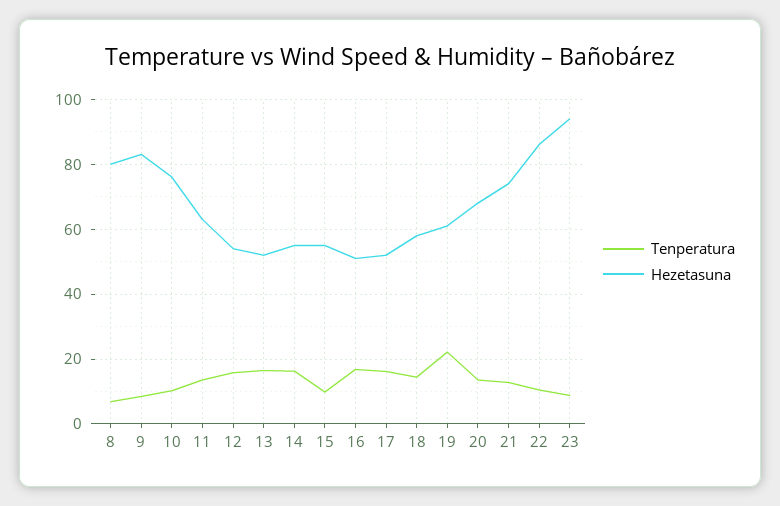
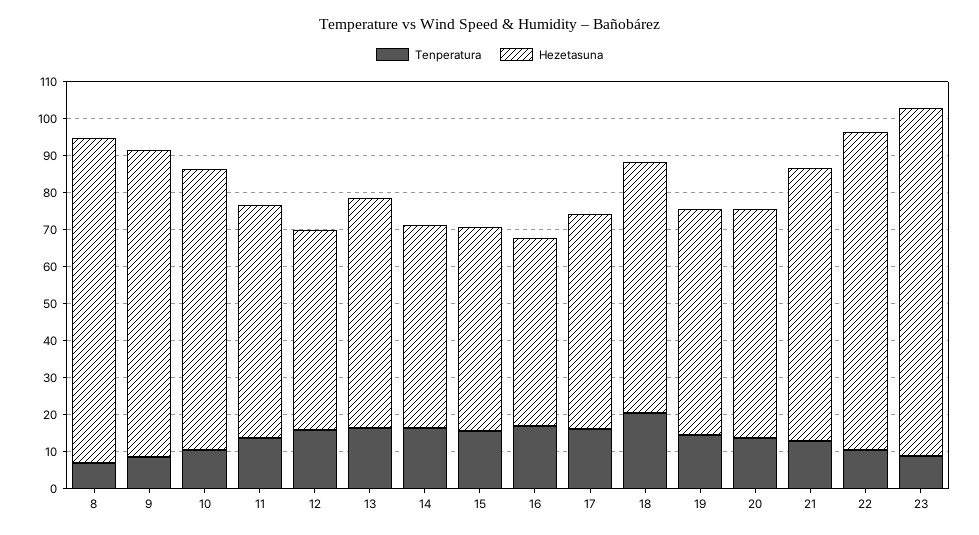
Hezetasuna, 8: 80 -> 87.5
Hezetasuna, 13: 52 -> 62.5
Tenperatura, 15: 10 -> 15
Hezetasuna, 17: 52 -> 57.5
Tenperatura, 18: 14 -> 20
Hezetasuna, 18: 58 -> 67.5
Tenperatura, 19: 22 -> 15
Hezetasuna, 20: 68 -> 62.5

